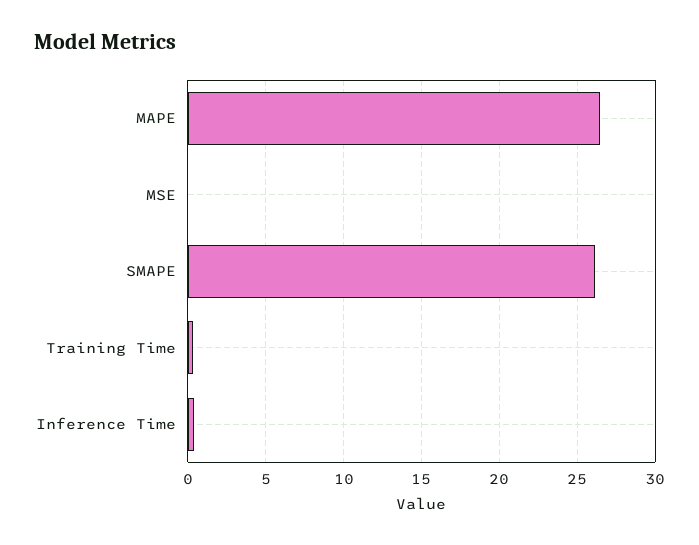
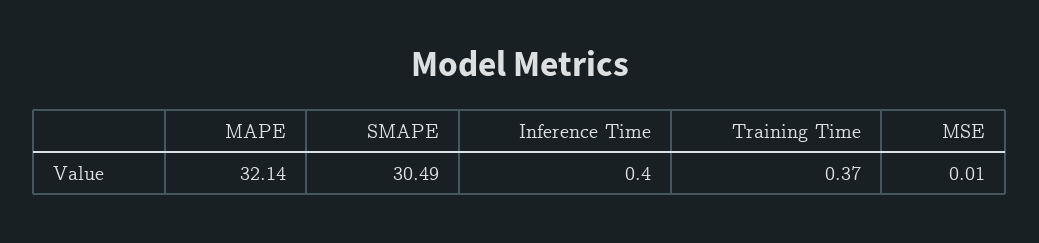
MAPE: 26.5 -> 32.14
SMAPE: 26 -> 30.49

